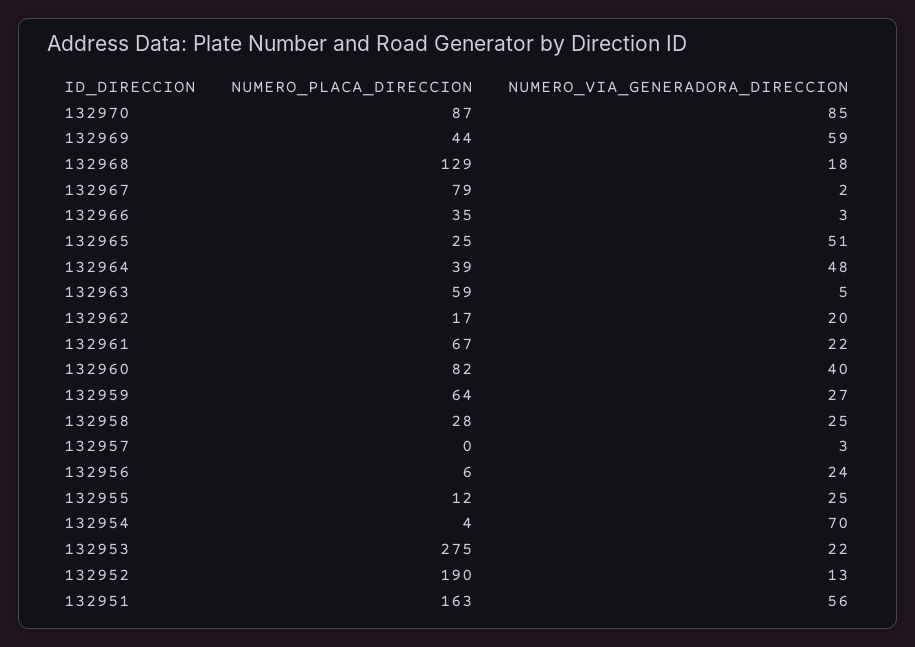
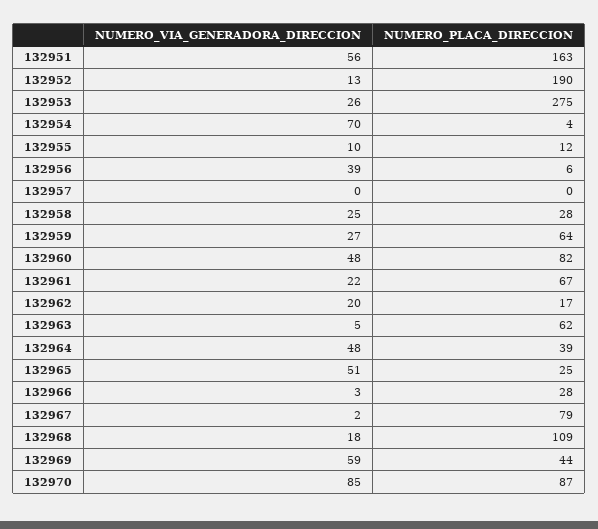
NUMERO_PLACA_DIRECCION, 132968: 129 -> 109
NUMERO_PLACA_DIRECCION, 132966: 35 -> 28
NUMERO_PLACA_DIRECCION, 132963: 59 -> 62
NUMERO_VIA_GENERADORA_DIRECCION, 132960: 40 -> 48
NUMERO_VIA_GENERADORA_DIRECCION, 132957: 3 -> 0
NUMERO_VIA_GENERADORA_DIRECCION, 132956: 24 -> 39
NUMERO_VIA_GENERADORA_DIRECCION, 132955: 25 -> 10
NUMERO_VIA_GENERADORA_DIRECCION, 132953: 22 -> 26

